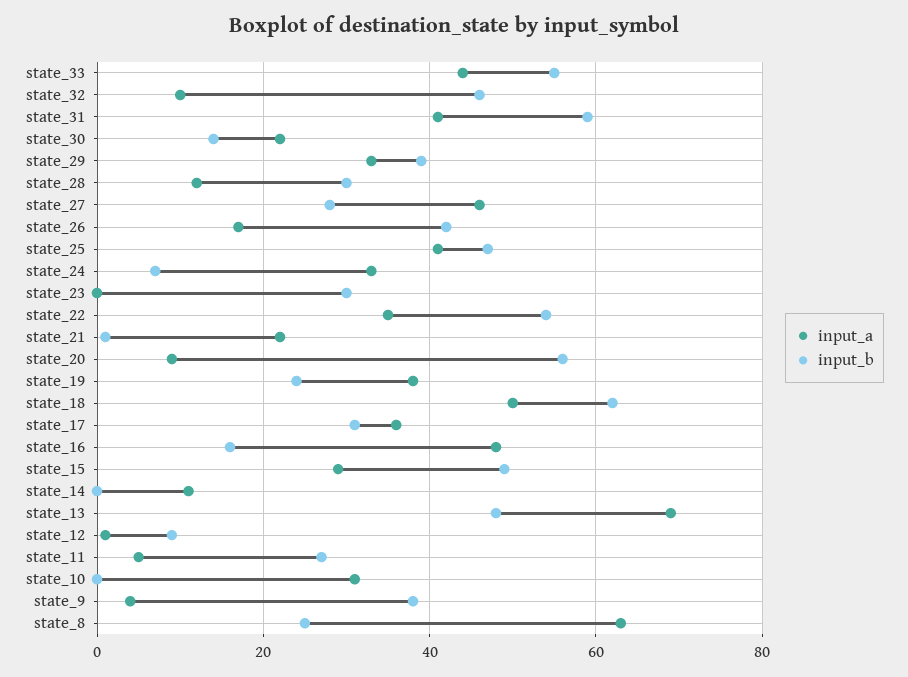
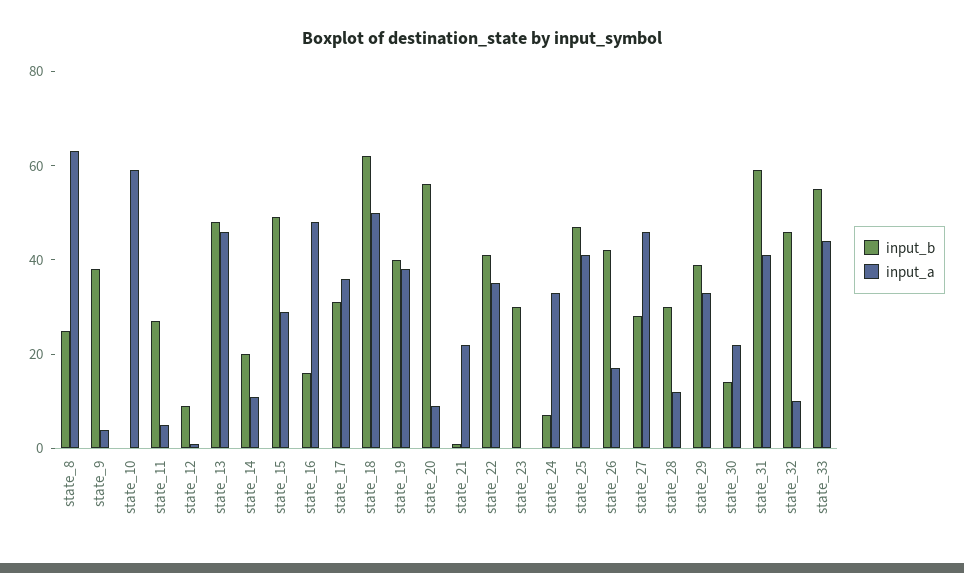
input_b, state_22: 55 -> 40
input_b, state_19: 25 -> 40
input_b, state_14: 0 -> 20
input_a, state_13: 70 -> 45
input_a, state_10: 30 -> 60

